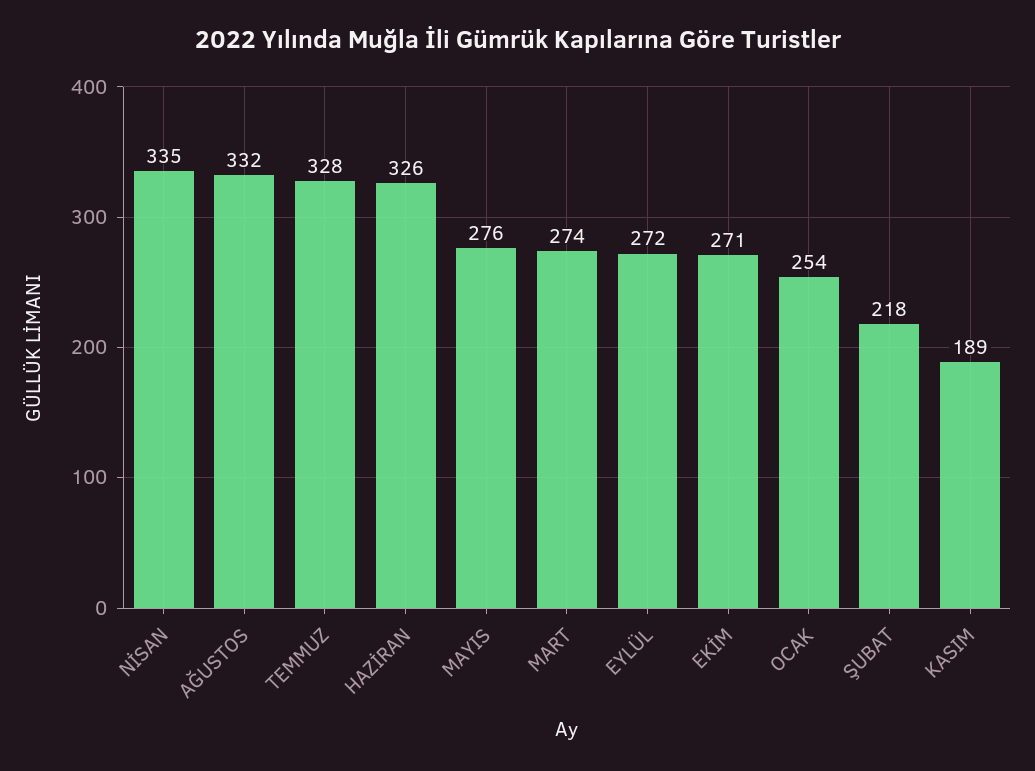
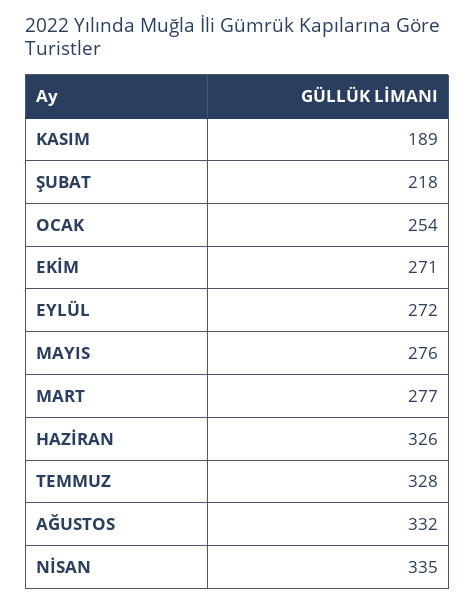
MART: 274 -> 277

